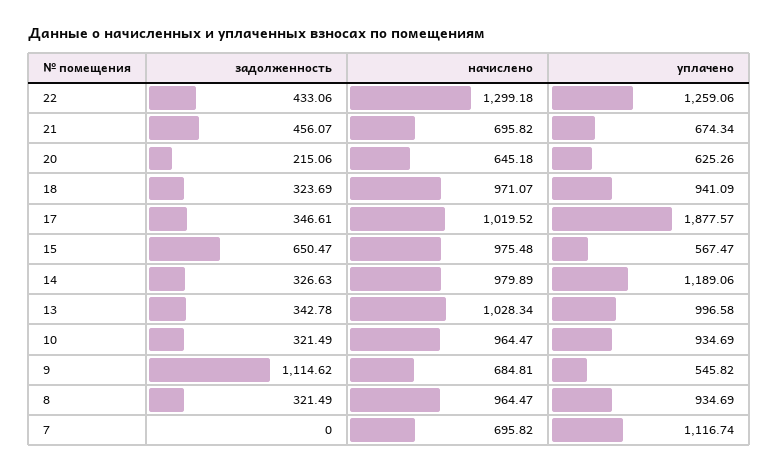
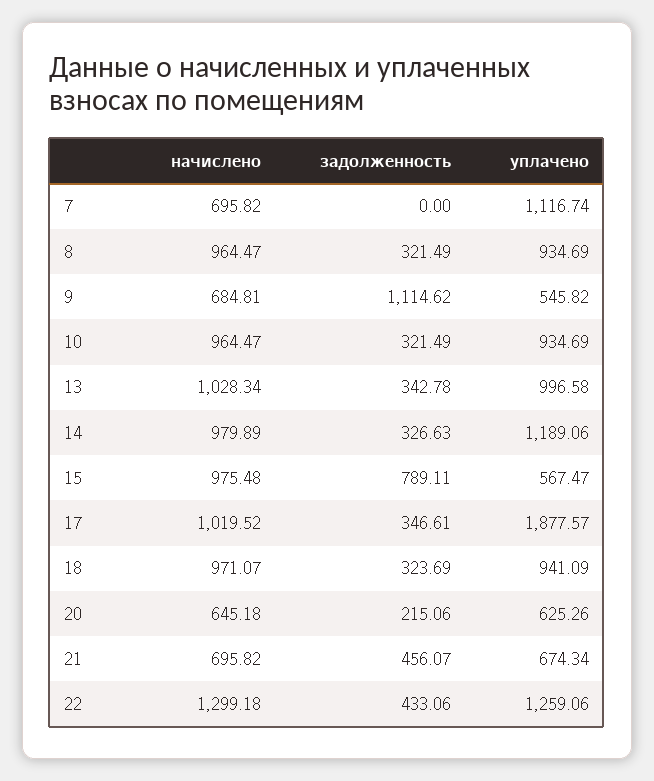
задолженность, 15: 650.47 -> 789.11

